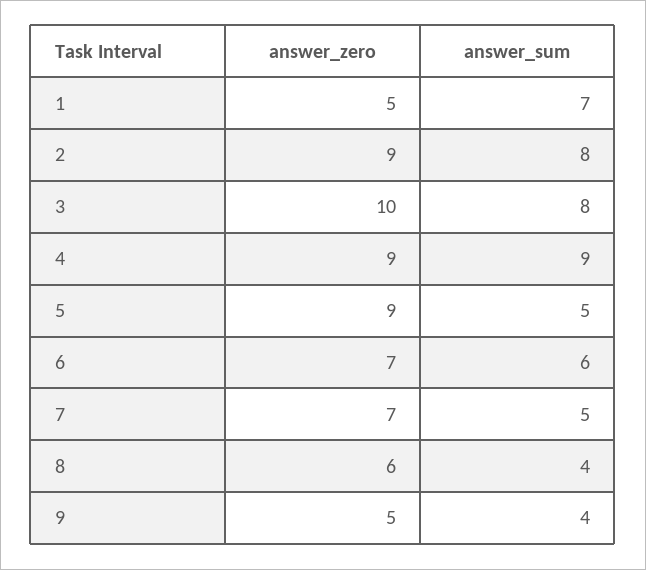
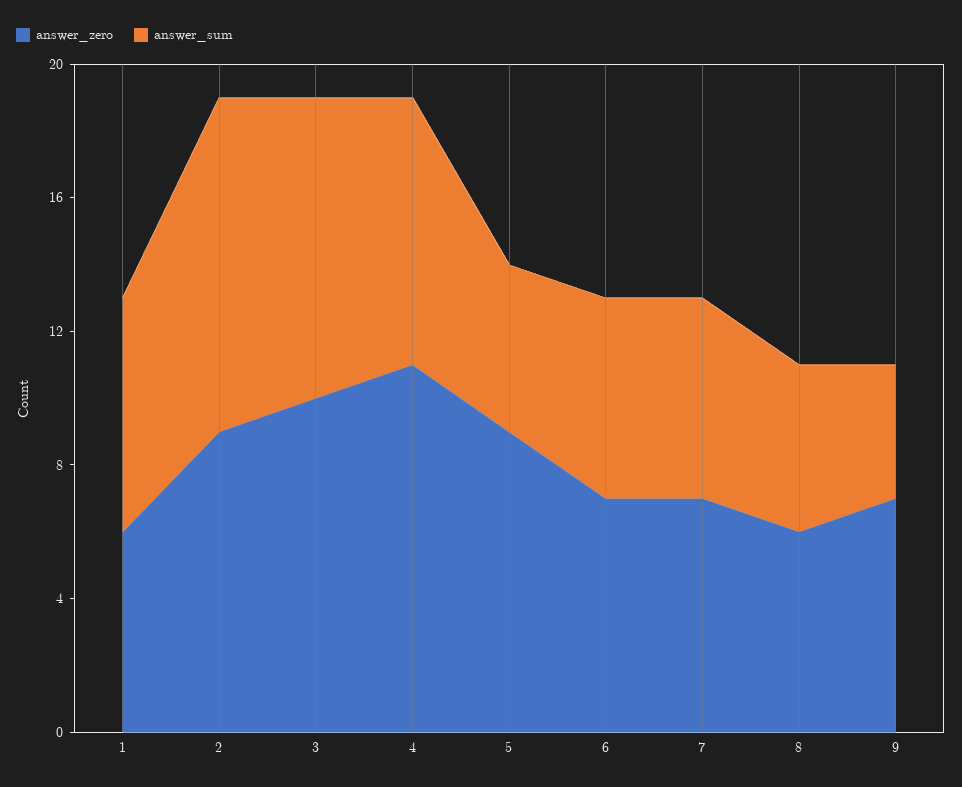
answer_zero, 1: 5 -> 6
answer_sum, 2: 8 -> 10
answer_sum, 3: 8 -> 9
answer_zero, 4: 9 -> 11
answer_sum, 4: 9 -> 8
answer_sum, 7: 5 -> 6
answer_sum, 8: 4 -> 5
answer_zero, 9: 5 -> 7

